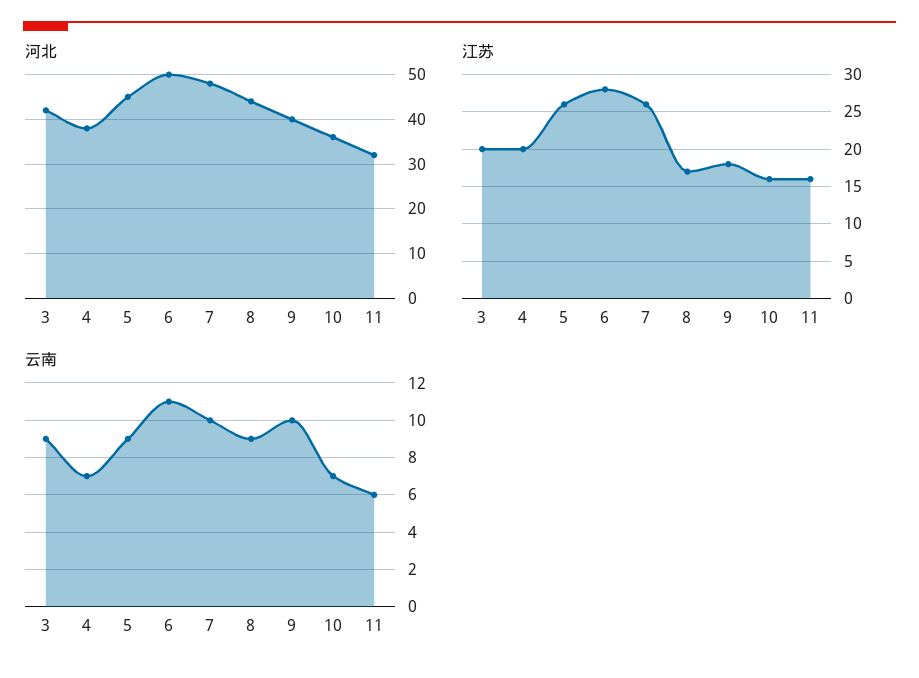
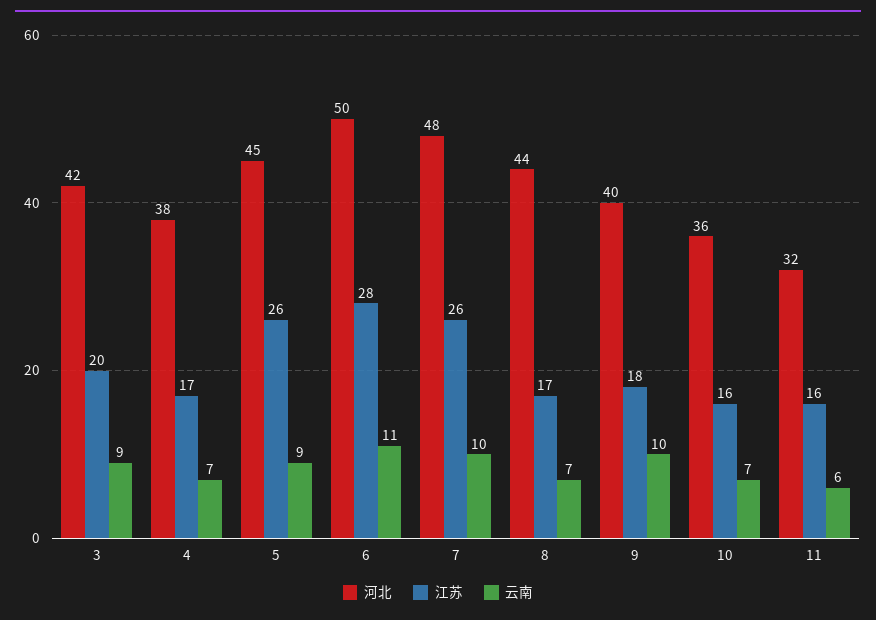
江苏, 4: 20 -> 17
云南, 8: 9 -> 7

